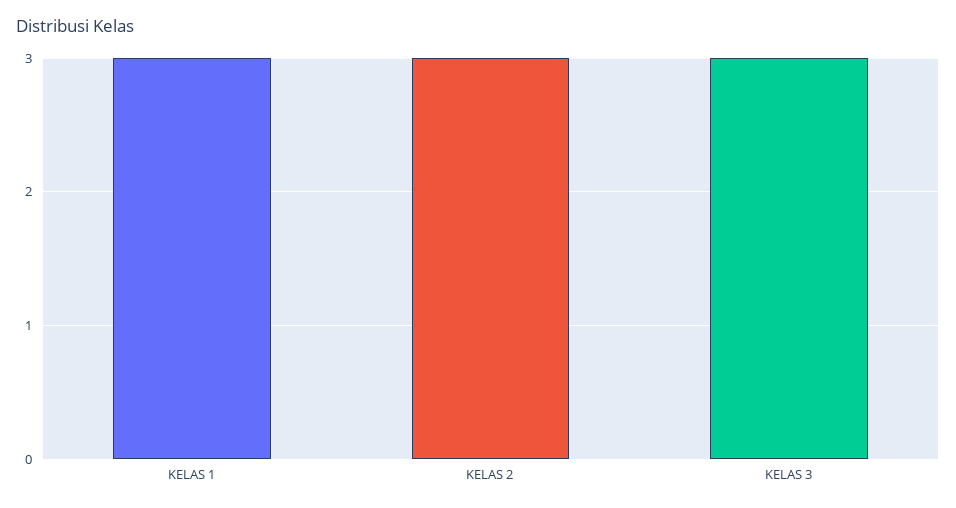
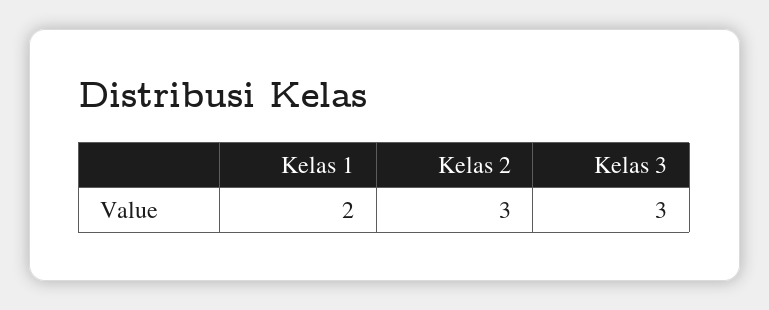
KELAS 1: 3 -> 2

